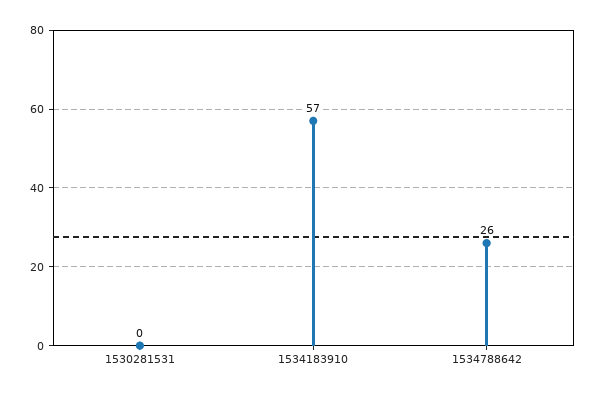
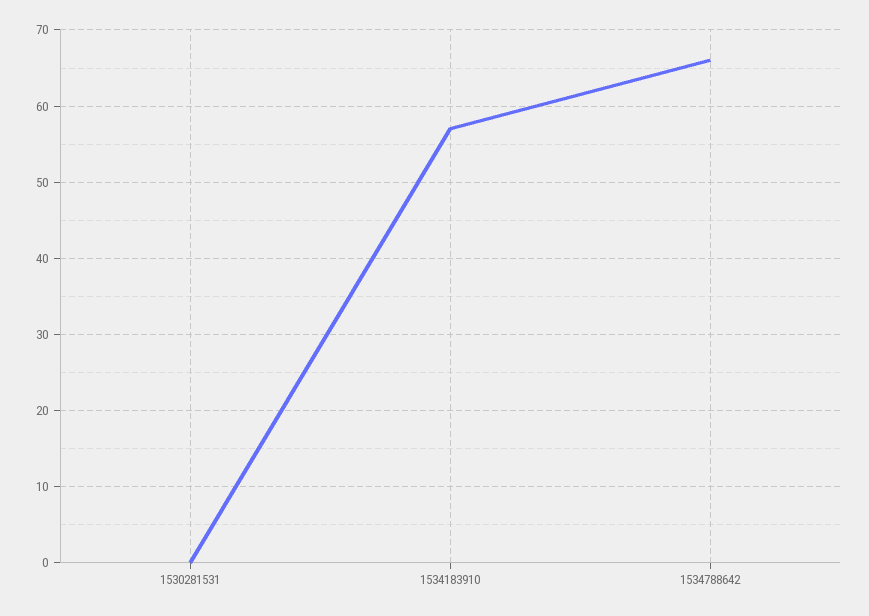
1534788642: 26 -> 66

